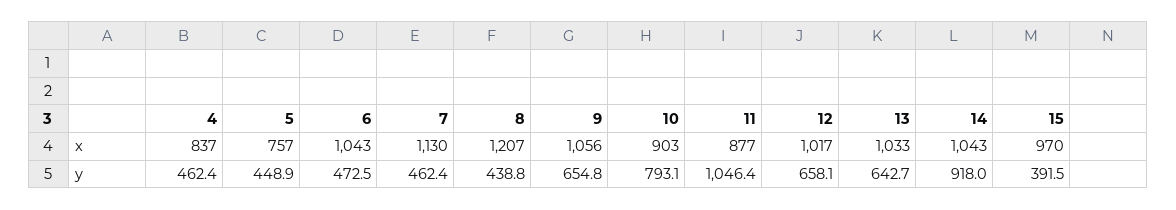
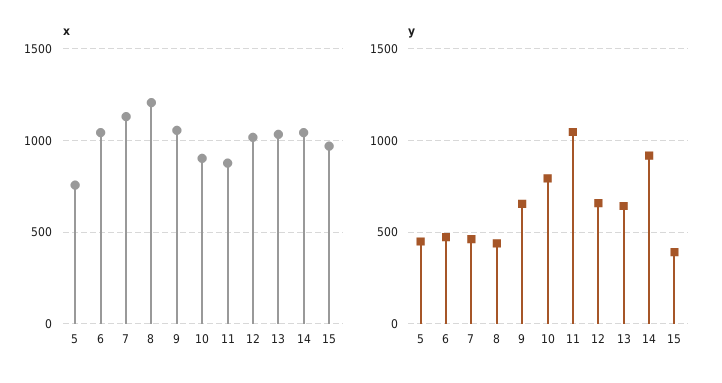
x, 4: 837 -> none
y, 4: 462.4 -> none

